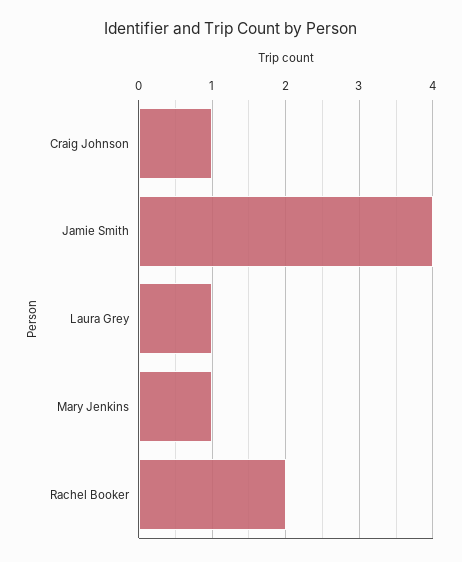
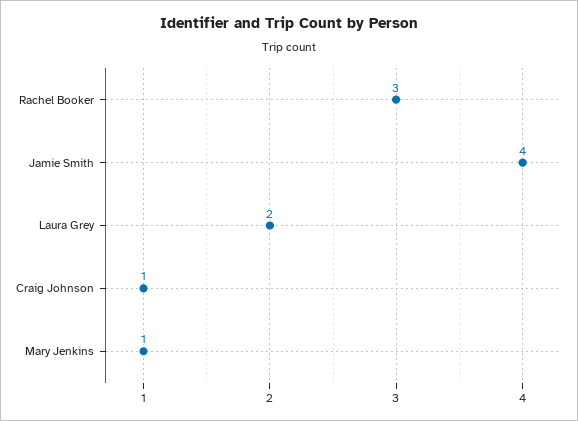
Laura Grey: 1 -> 2
Rachel Booker: 2 -> 3

